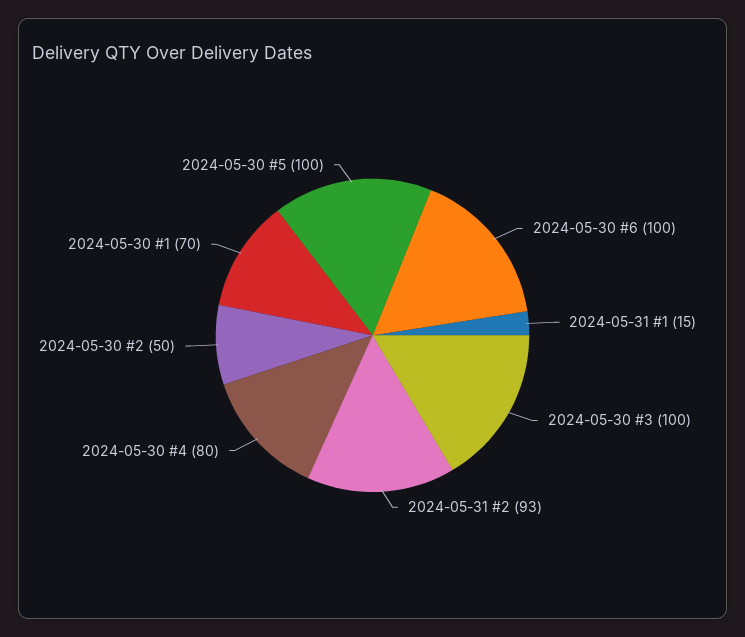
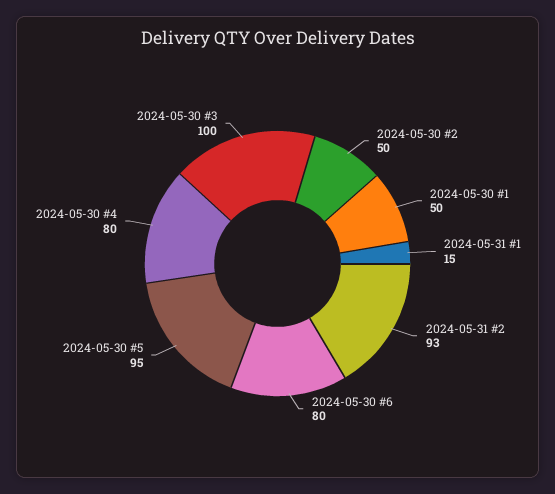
2024-05-30 #6: 100 -> 80
2024-05-30 #1: 70 -> 50
2024-05-30 #5: 100 -> 95

